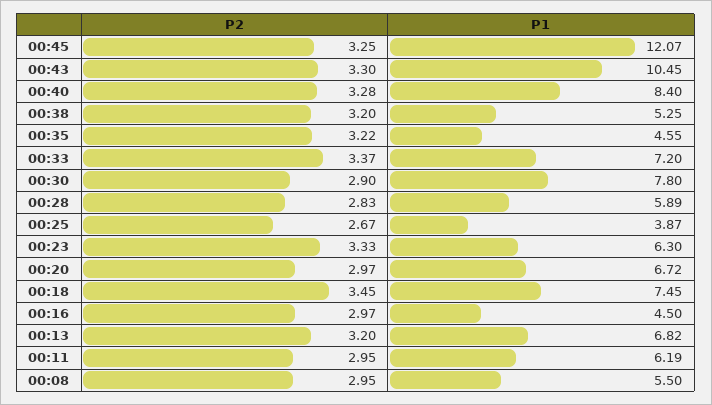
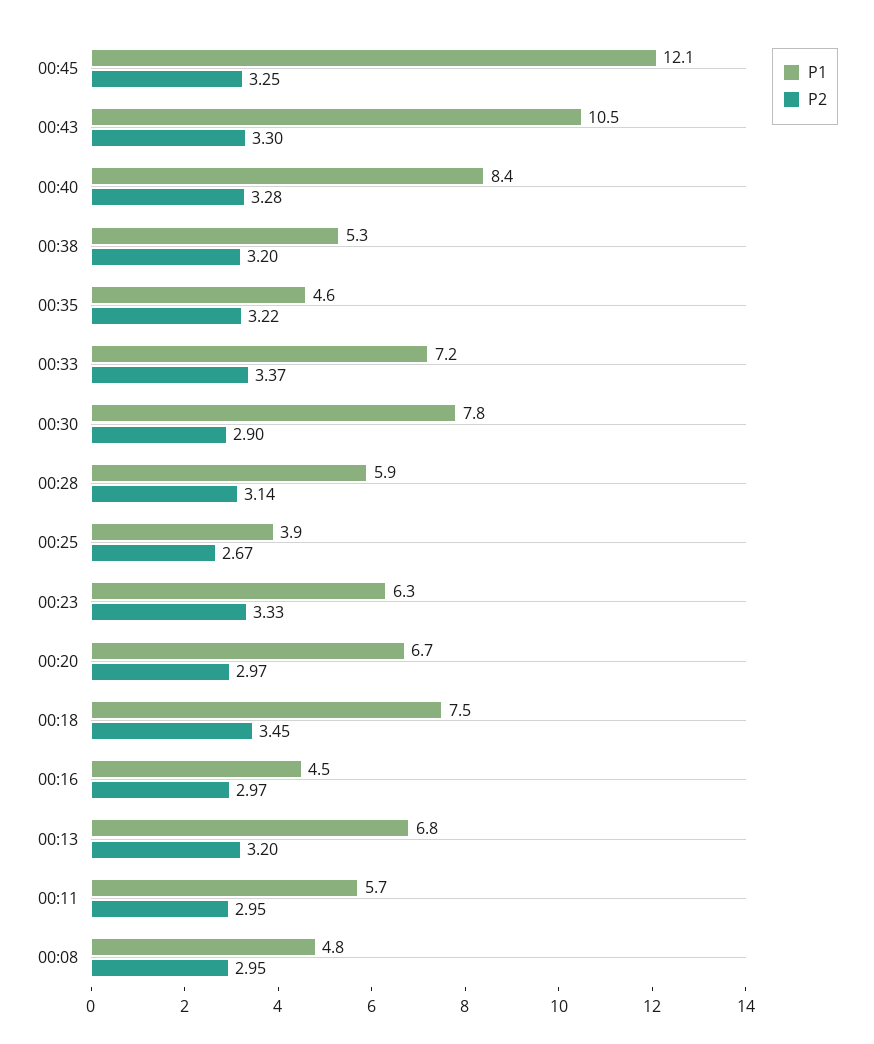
P2, 00:28: 2.83 -> 3.14
P1, 00:11: 6.19 -> 5.7
P1, 00:08: 5.5 -> 4.8

